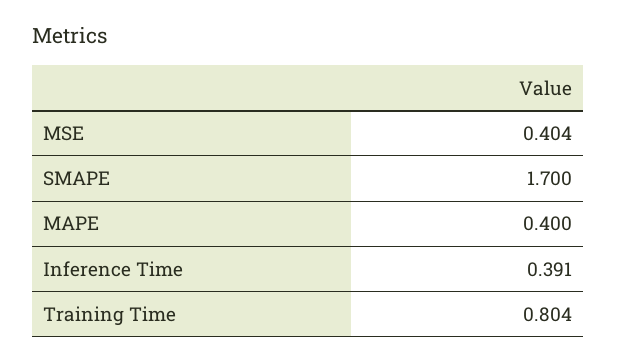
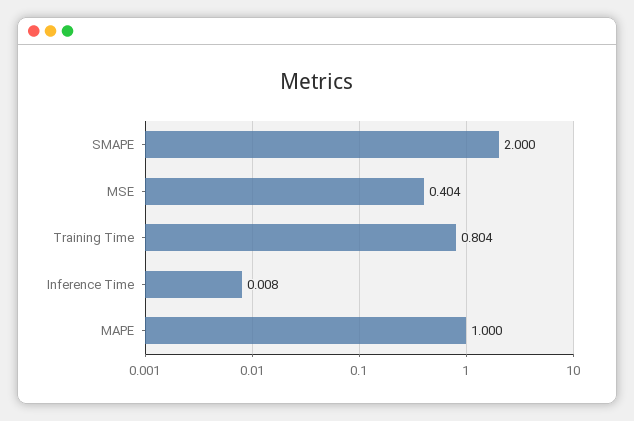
SMAPE: 1.7 -> 2
MAPE: 0.4 -> 1
Inference Time: 0.391 -> 0.008

